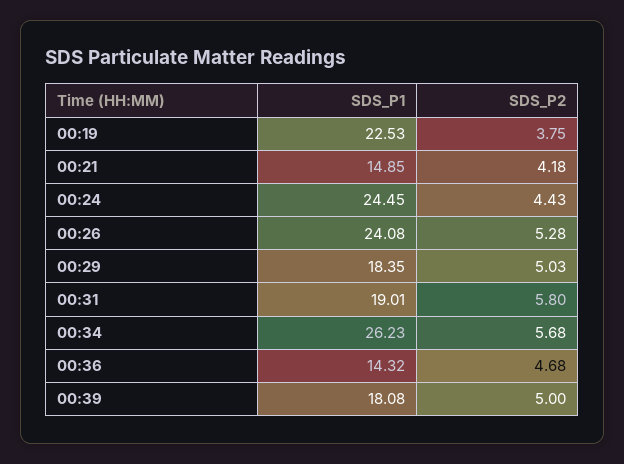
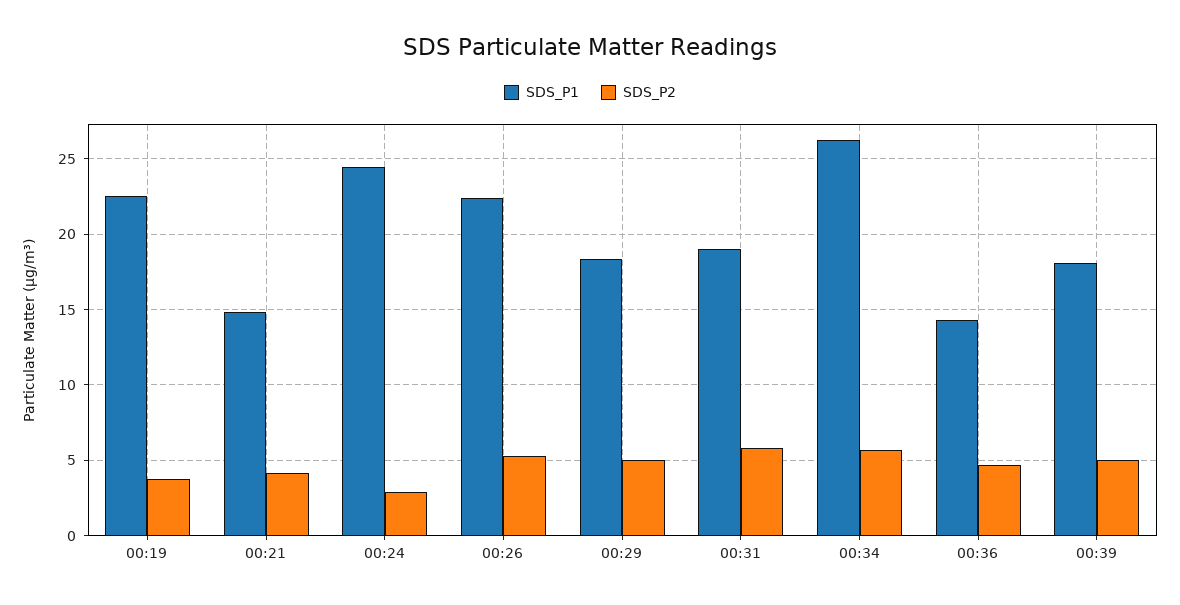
SDS_P2, 00:24: 4.43 -> 3
SDS_P1, 00:26: 24.08 -> 22.5

